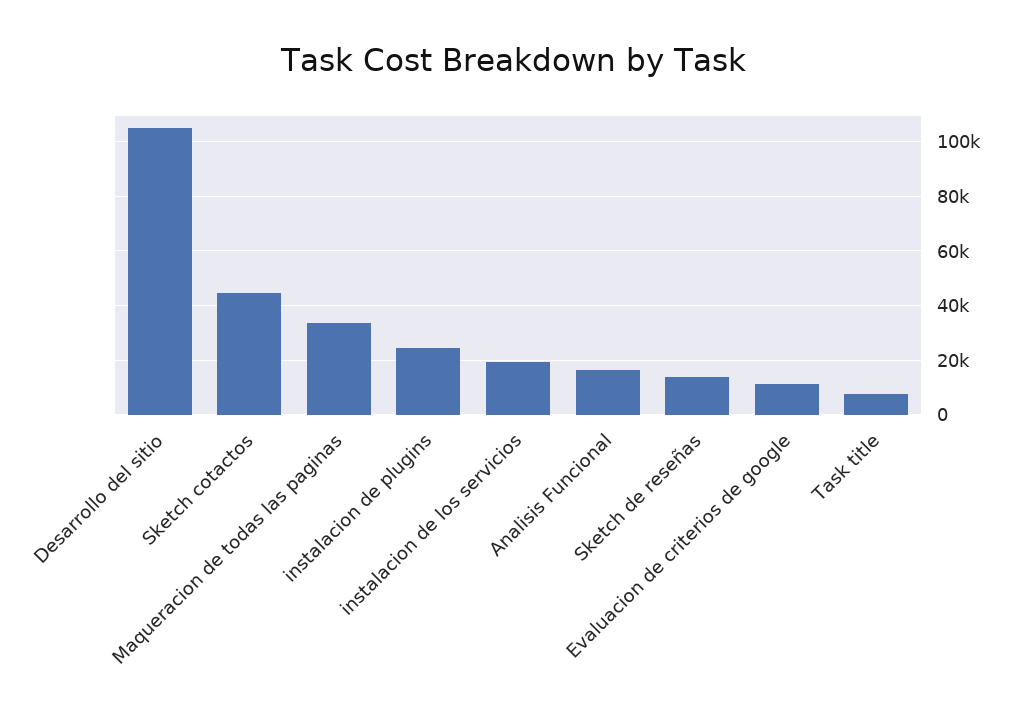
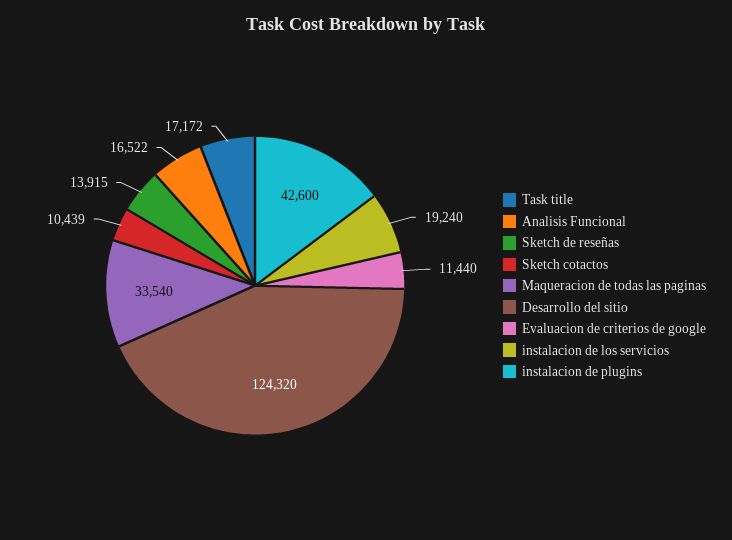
Desarrollo del sitio: 105000 -> 124320
Sketch cotactos: 45000 -> 10439
instalacion de plugins: 25000 -> 42600
Task title: 7500 -> 17172

